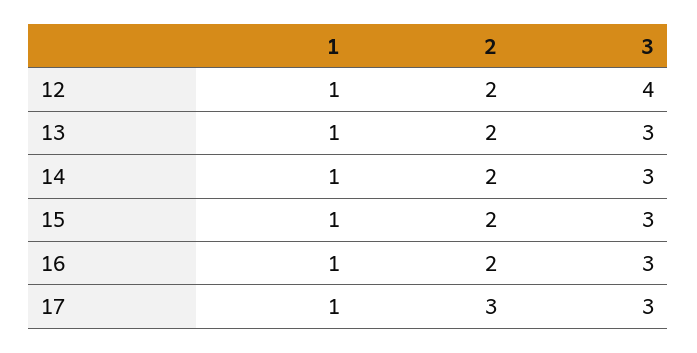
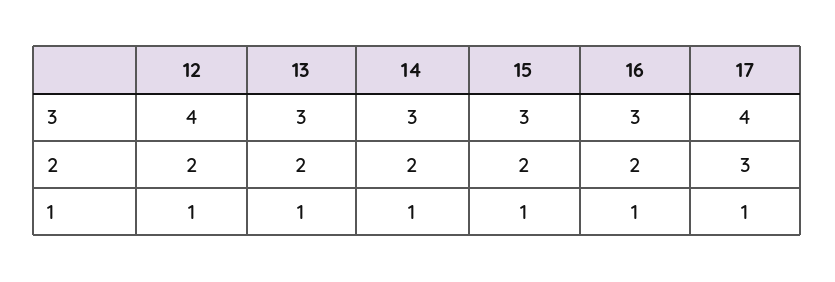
3, 17: 3 -> 4

